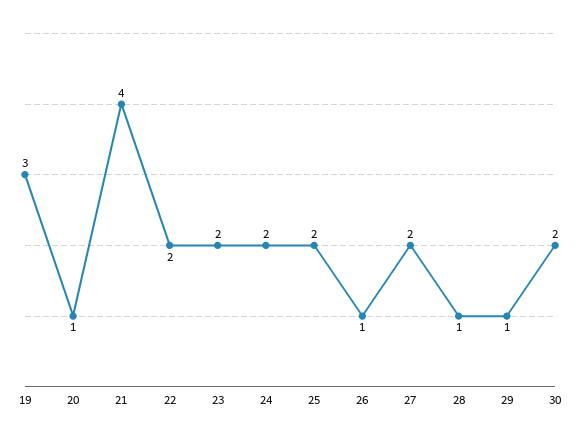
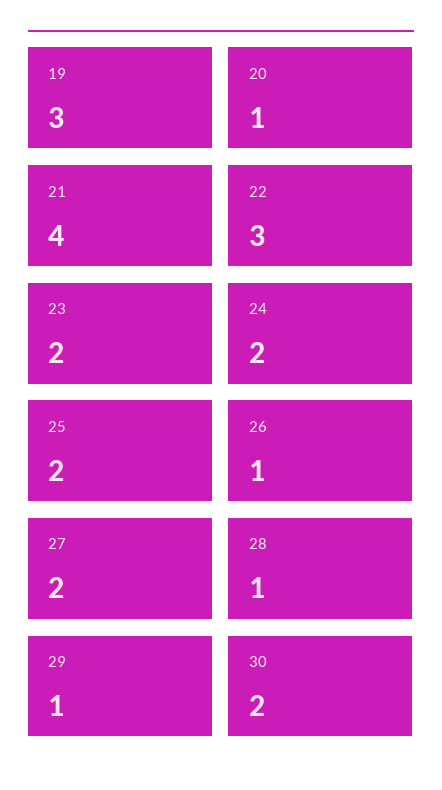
22: 2 -> 3

